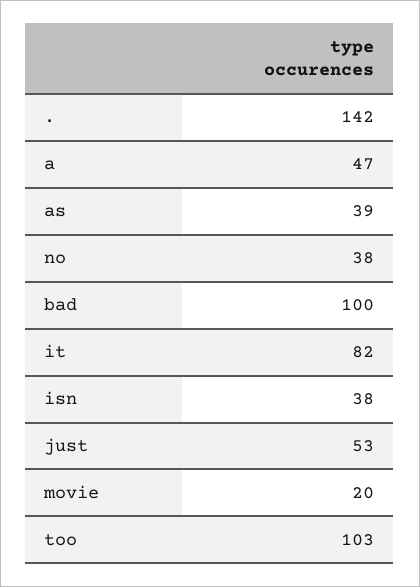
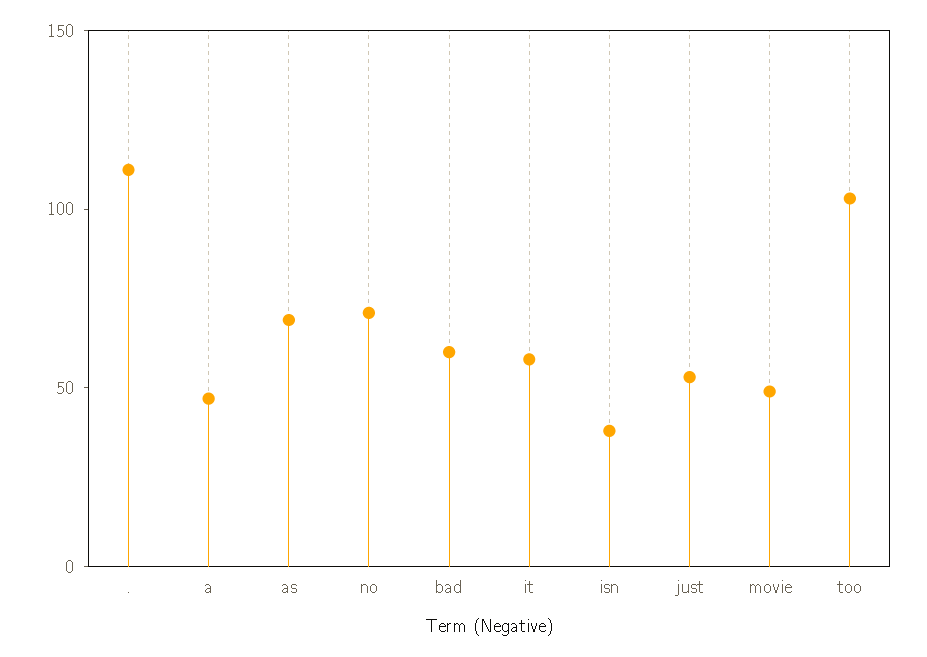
.: 142 -> 110
as: 39 -> 70
no: 38 -> 70
bad: 100 -> 60
it: 82 -> 60
movie: 20 -> 50

